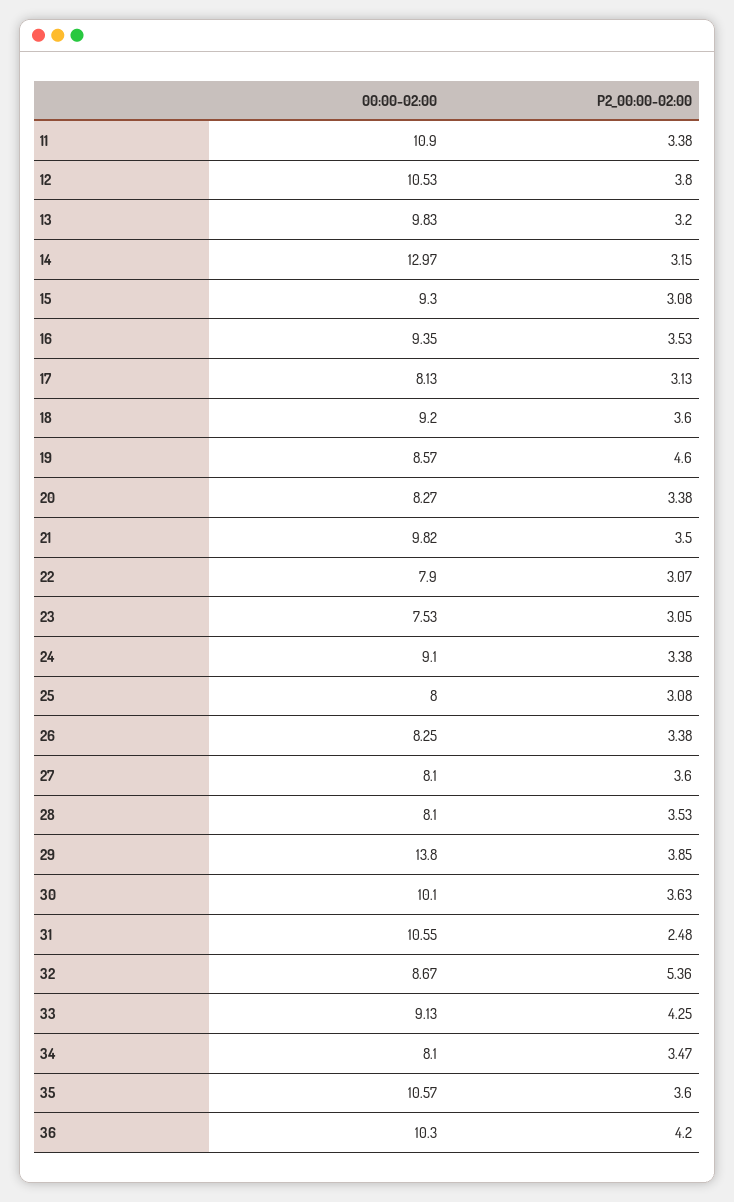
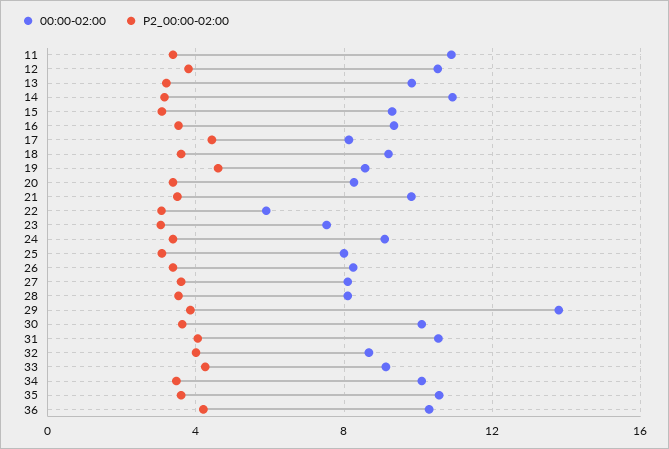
00:00-02:00, 14: 12.97 -> 11
P2_00:00-02:00, 17: 3.13 -> 4.5
00:00-02:00, 22: 7.9 -> 6
P2_00:00-02:00, 31: 2.48 -> 4
P2_00:00-02:00, 32: 5.36 -> 4
00:00-02:00, 34: 8.1 -> 10

